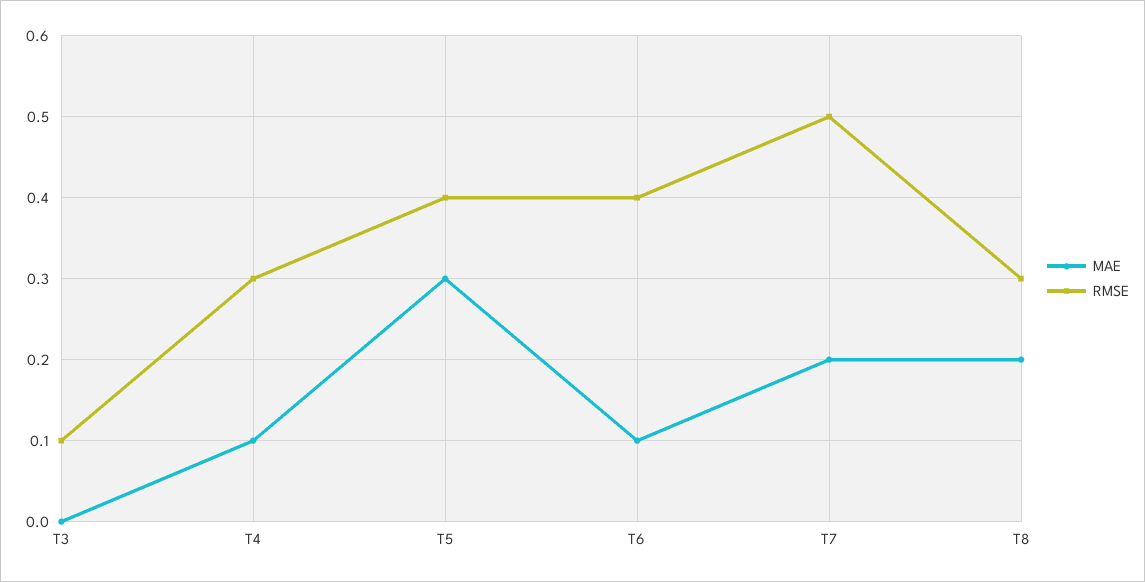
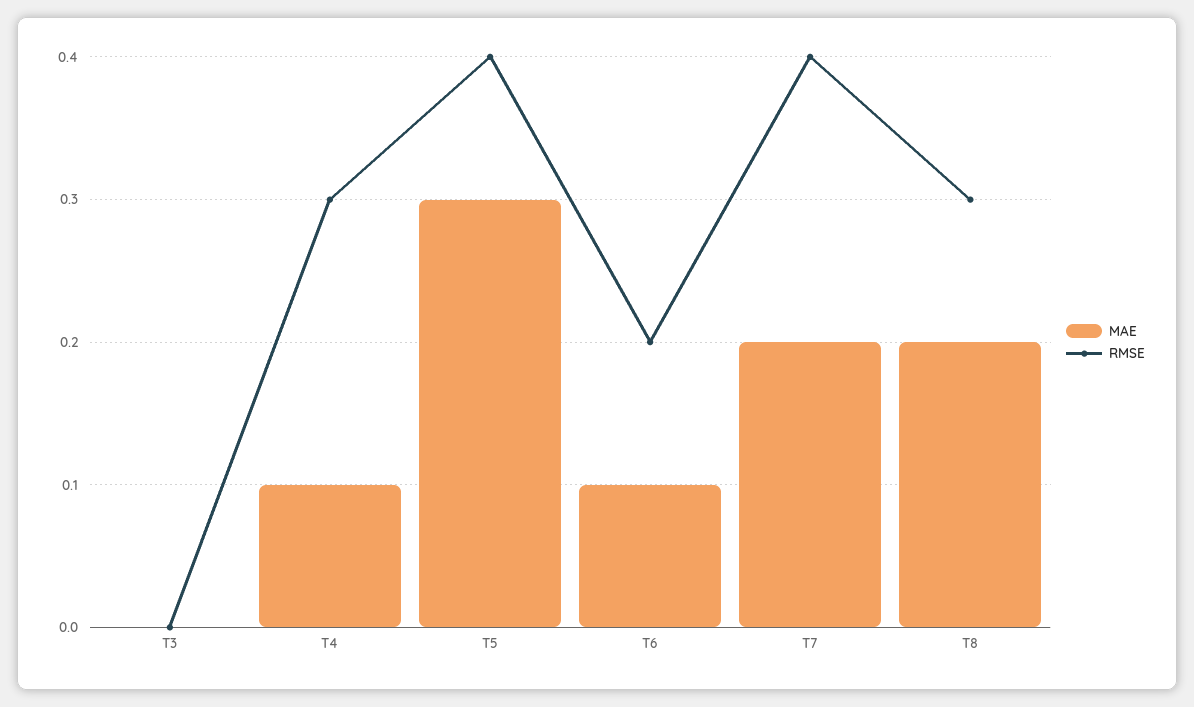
RMSE, T3: 0.1 -> 0
RMSE, T6: 0.4 -> 0.2
RMSE, T7: 0.5 -> 0.4

